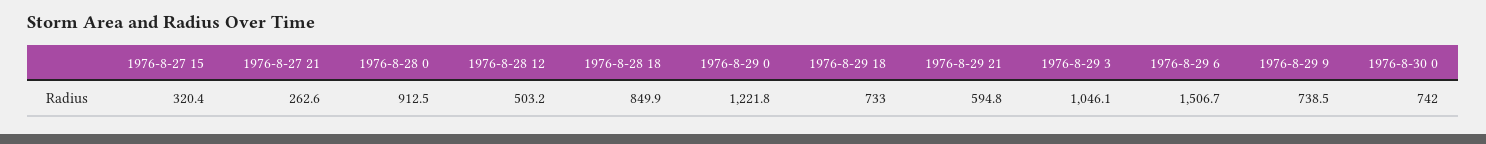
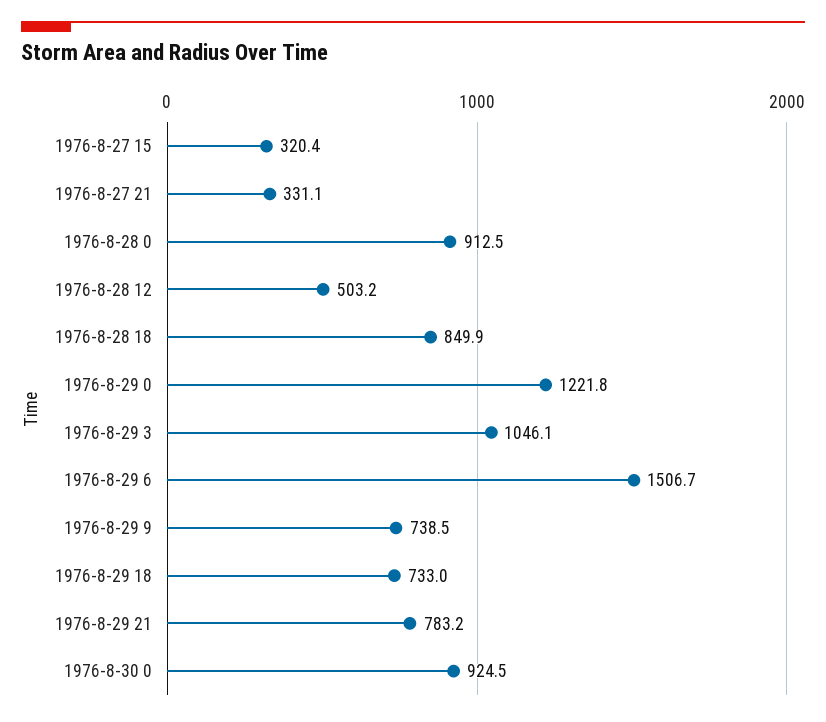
1976-8-27 21: 262.6 -> 331.1
1976-8-29 21: 594.8 -> 783.2
1976-8-30 0: 742 -> 924.5

